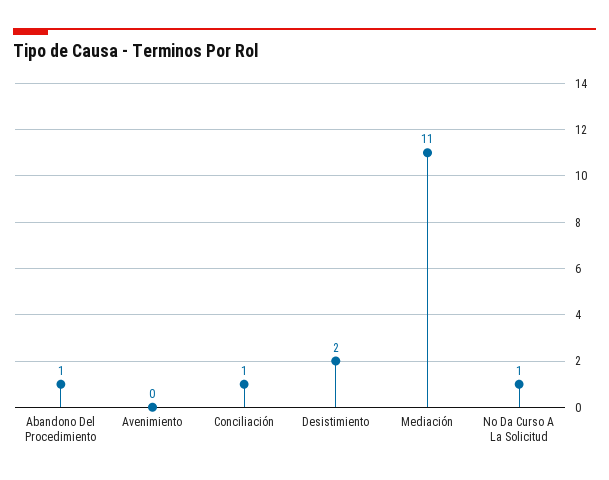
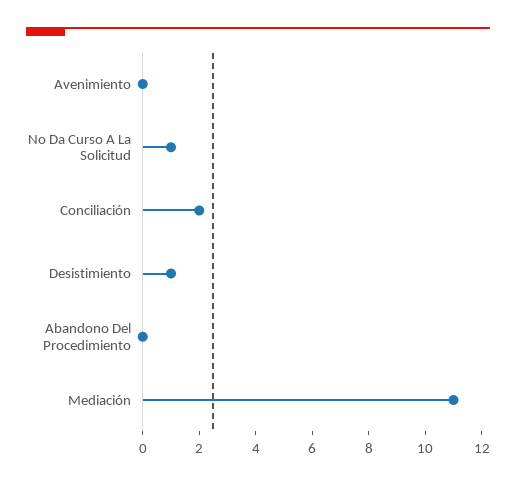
Abandono Del Procedimiento: 1 -> 0
Conciliación: 1 -> 2
Desistimiento: 2 -> 1

